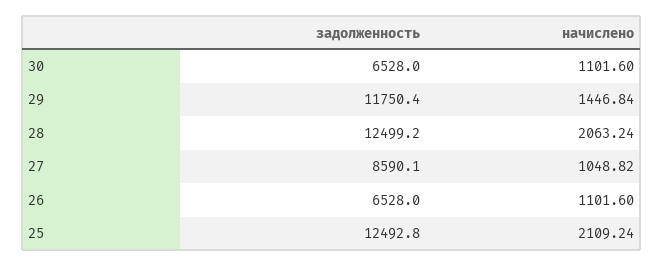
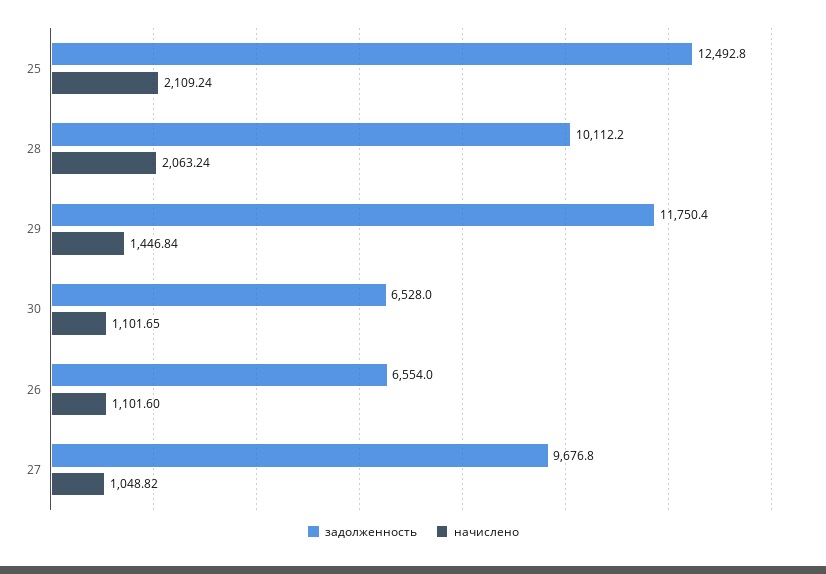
начислено, 30: 1101.6 -> 1101.65
задолженность, 28: 12499.2 -> 10112.2
задолженность, 27: 8590.1 -> 9676.8
задолженность, 26: 6528 -> 6554

